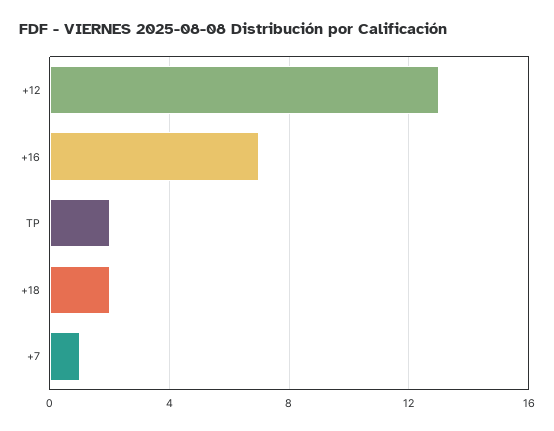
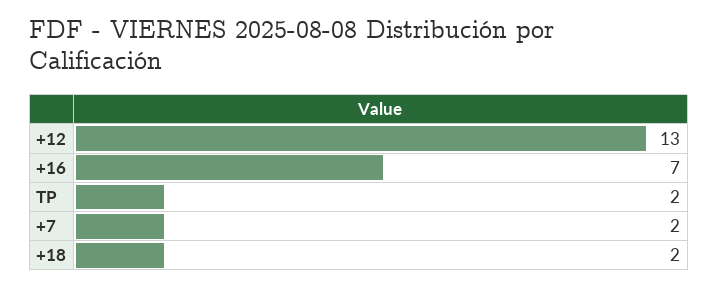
+7: 1 -> 2

